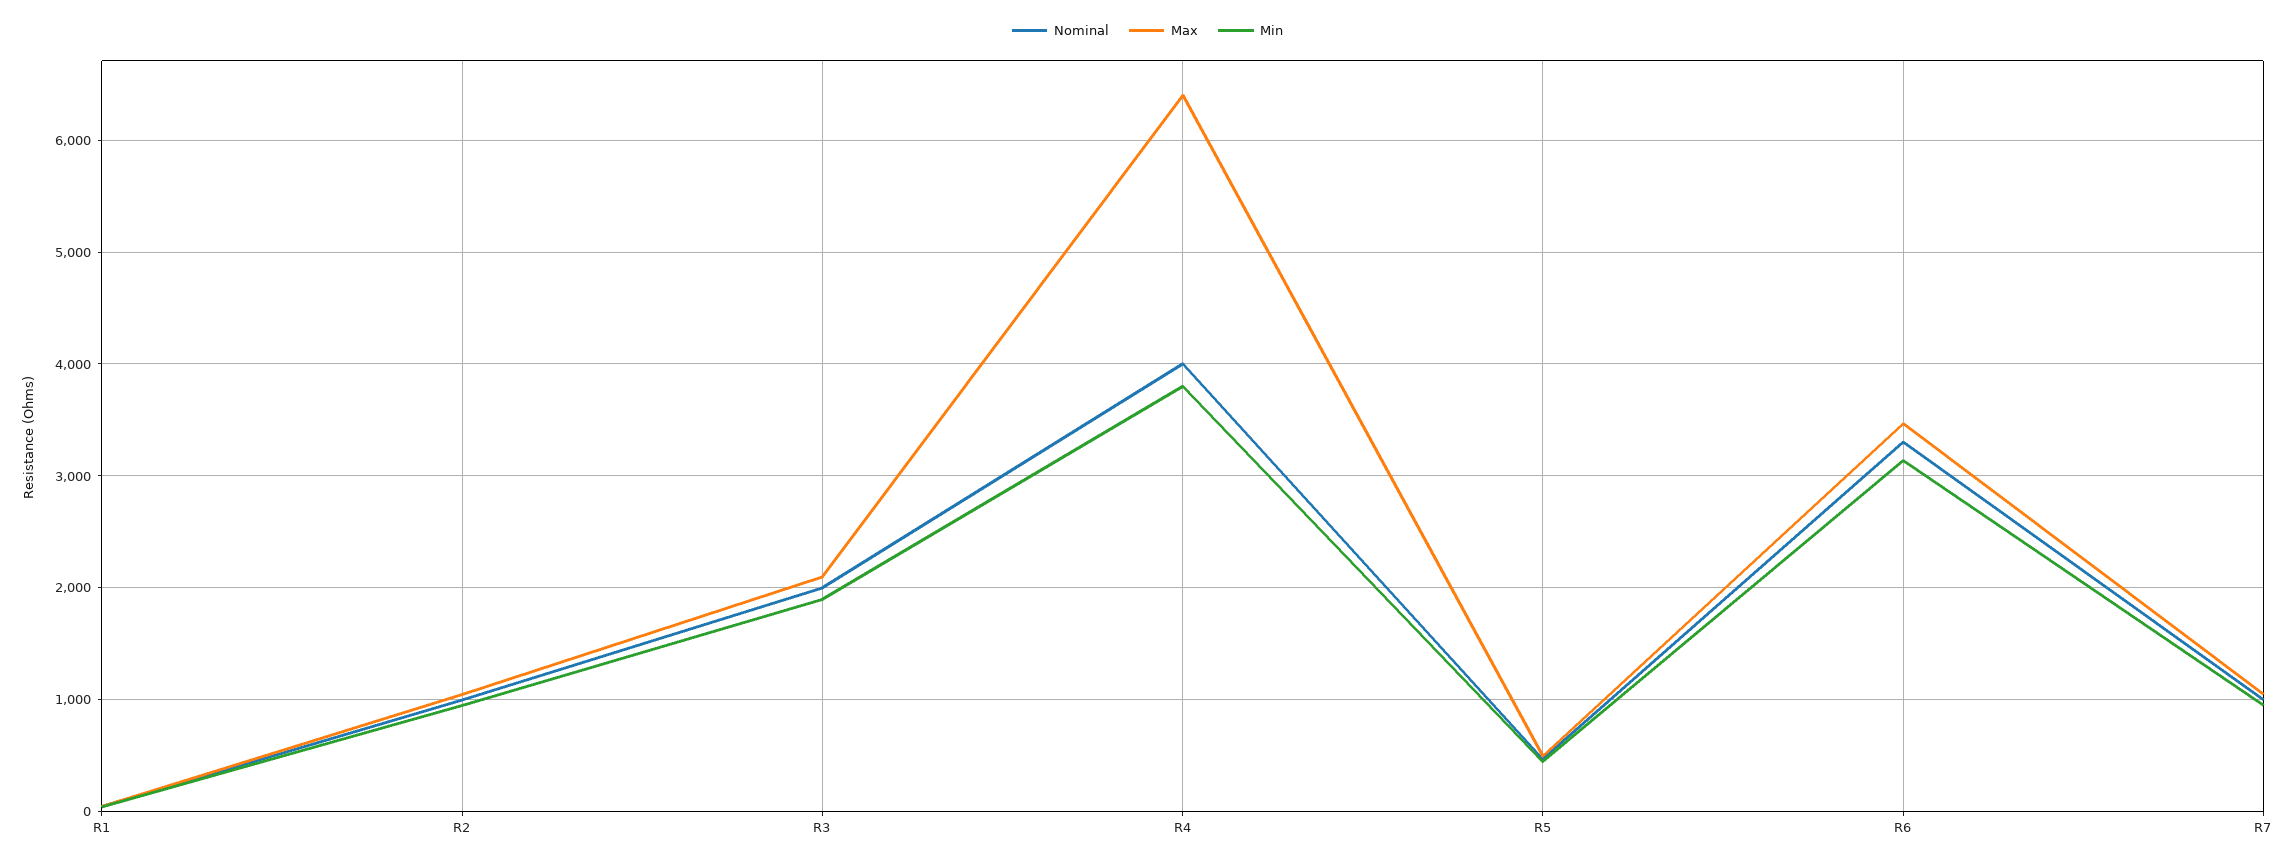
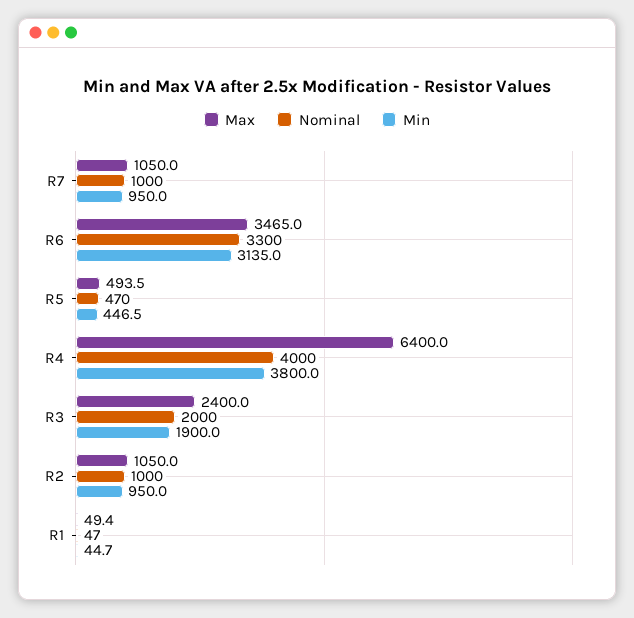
Max, R3: 2100 -> 2400

